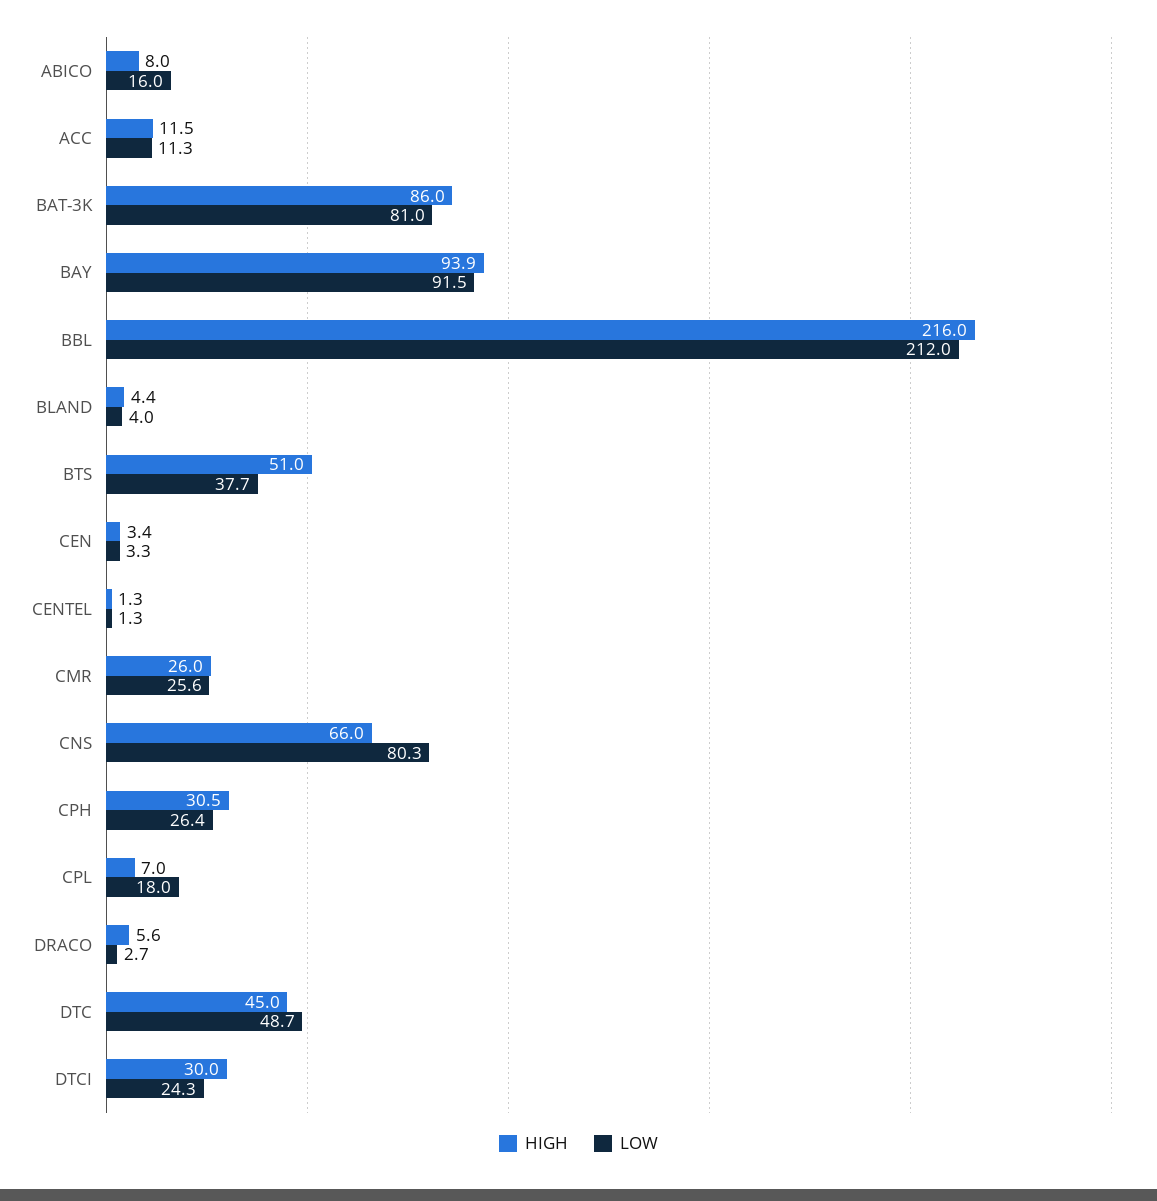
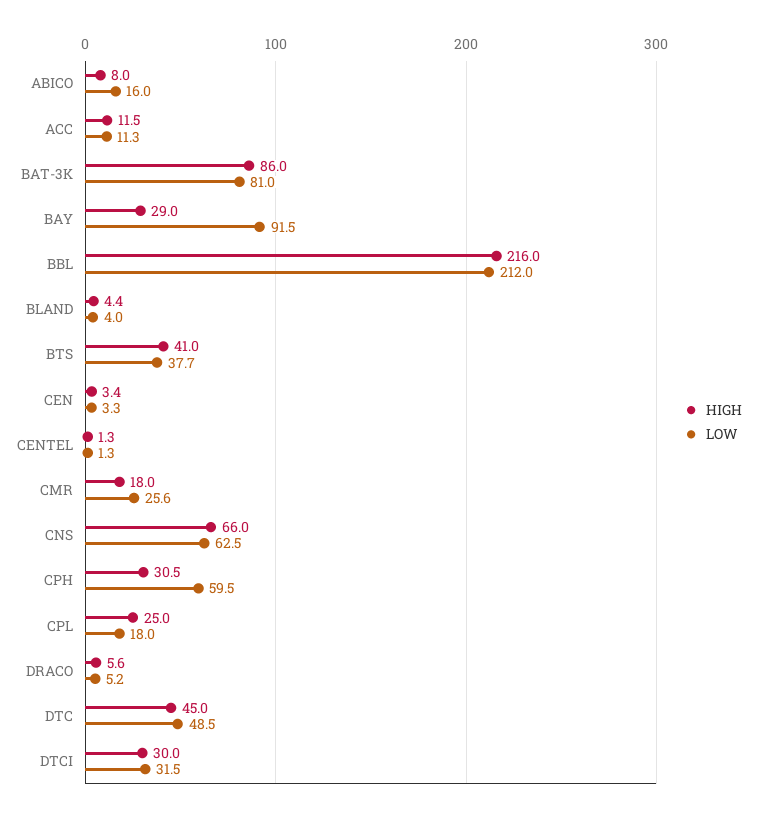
HIGH, BAY: 93.9 -> 29
HIGH, BTS: 51 -> 41
HIGH, CMR: 26 -> 18
LOW, CNS: 80.3 -> 62.5
LOW, CPH: 26.4 -> 59.5
HIGH, CPL: 7 -> 25
LOW, DRACO: 2.7 -> 5.2
LOW, DTC: 48.7 -> 48.5
LOW, DTCI: 24.3 -> 31.5

